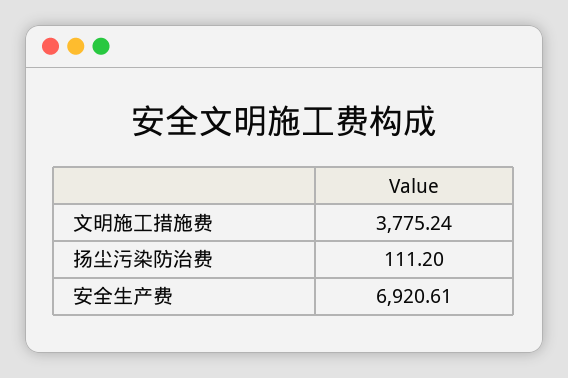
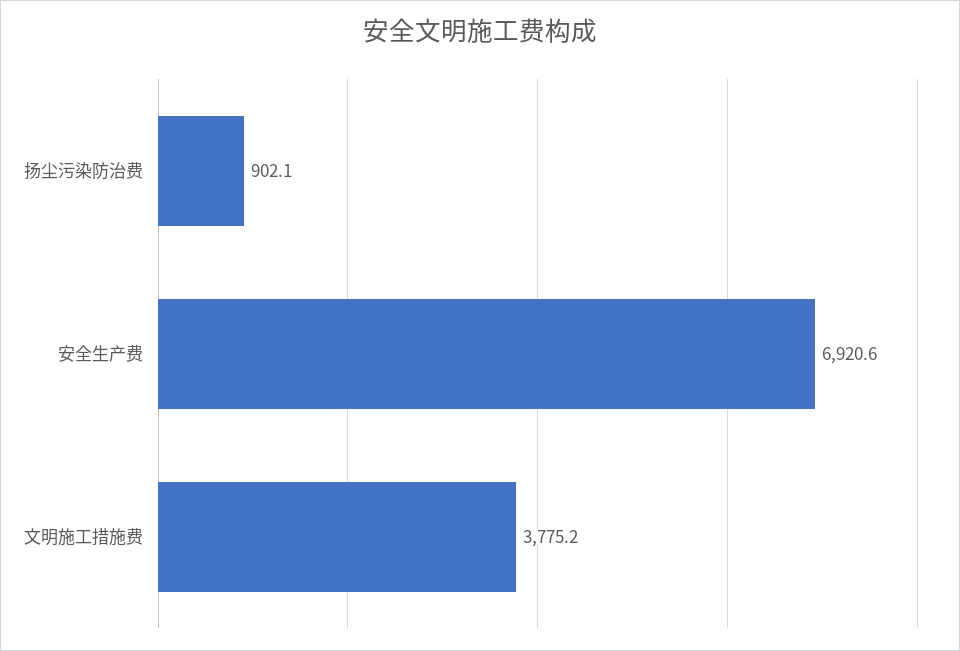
扬尘污染防治费: 111.2 -> 902.1

